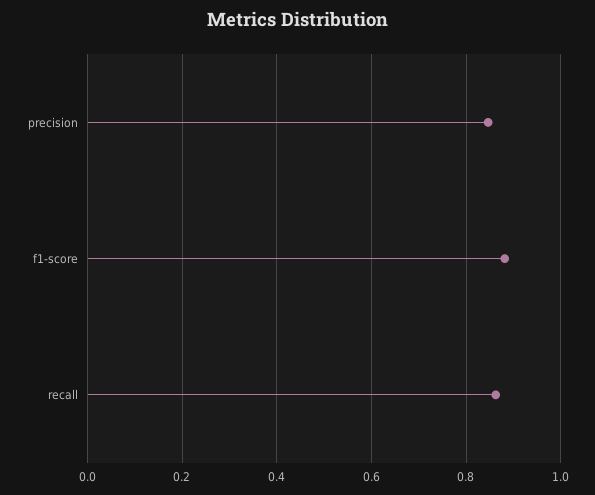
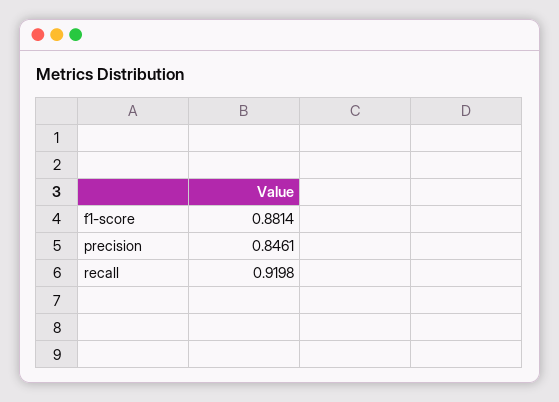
recall: 0.86 -> 0.9198

